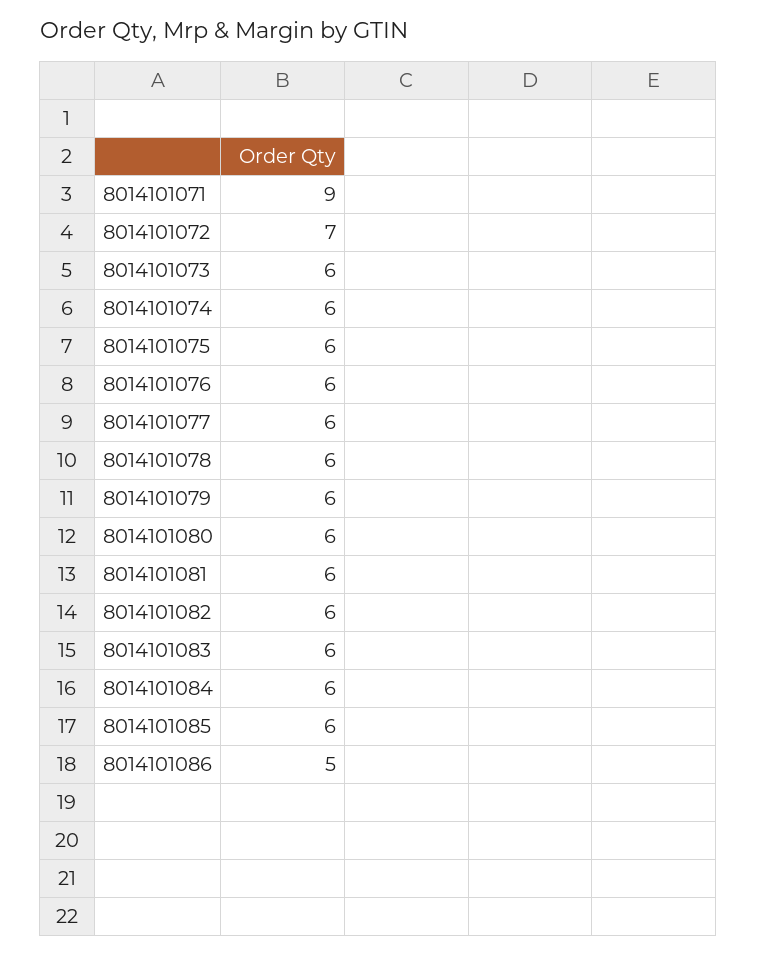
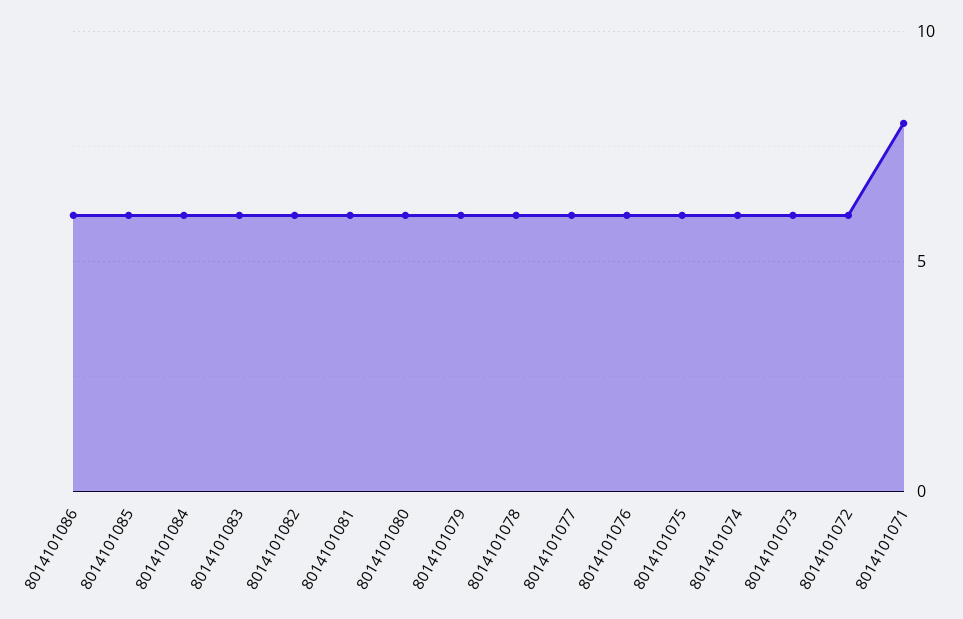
8014101071: 9 -> 8
8014101072: 7 -> 6
8014101086: 5 -> 6

